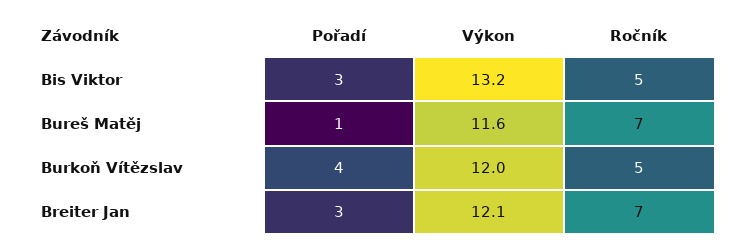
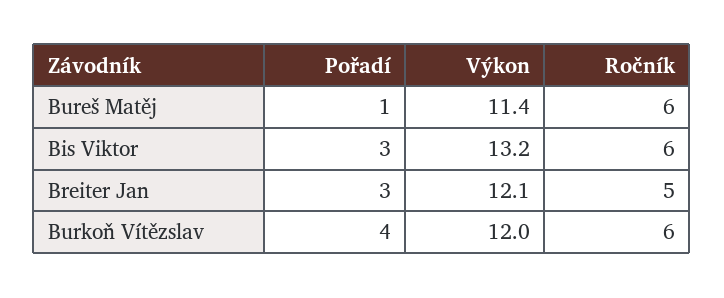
Ročník, Bis Viktor: 5 -> 6
Výkon, Bureš Matěj: 11.6 -> 11.4
Ročník, Bureš Matěj: 7 -> 6
Ročník, Burkoň Vítězslav: 5 -> 6
Ročník, Breiter Jan: 7 -> 5

